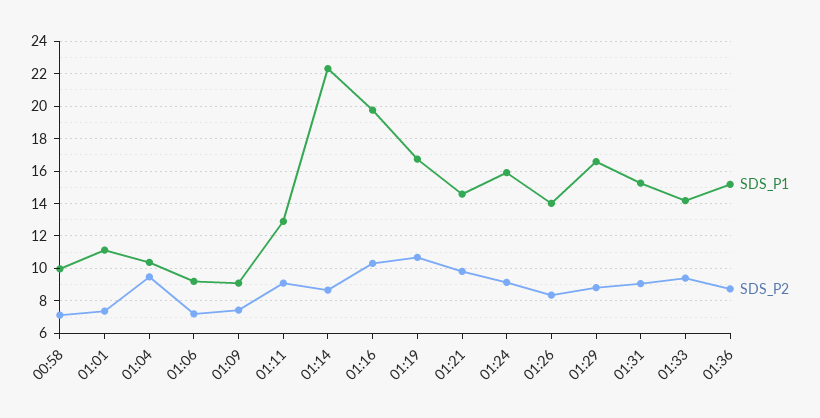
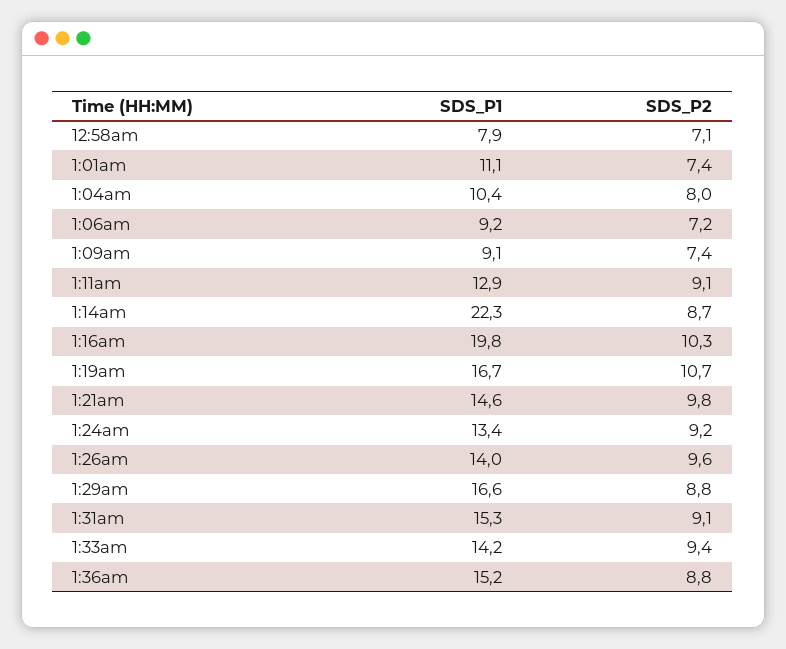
SDS_P1, 00:58: 10 -> 7.9
SDS_P2, 01:04: 9.5 -> 8
SDS_P1, 01:24: 16 -> 13.4
SDS_P2, 01:26: 8.5 -> 9.6

